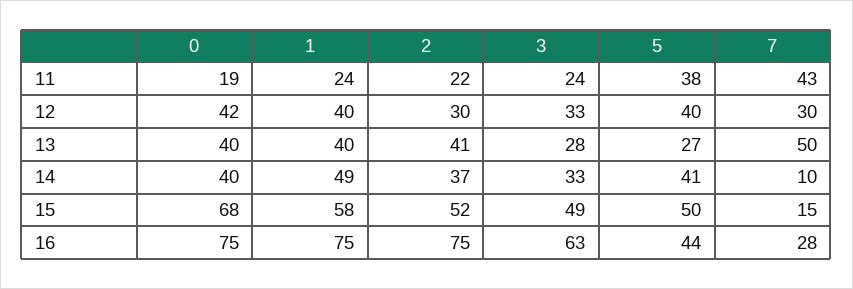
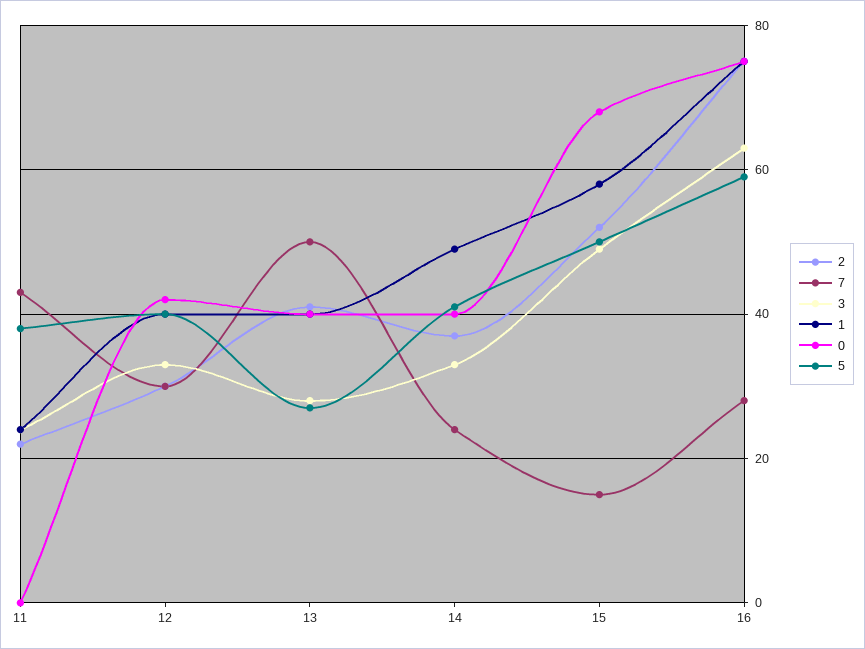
0, 11: 19 -> 0
7, 14: 10 -> 25
5, 16: 44 -> 60

